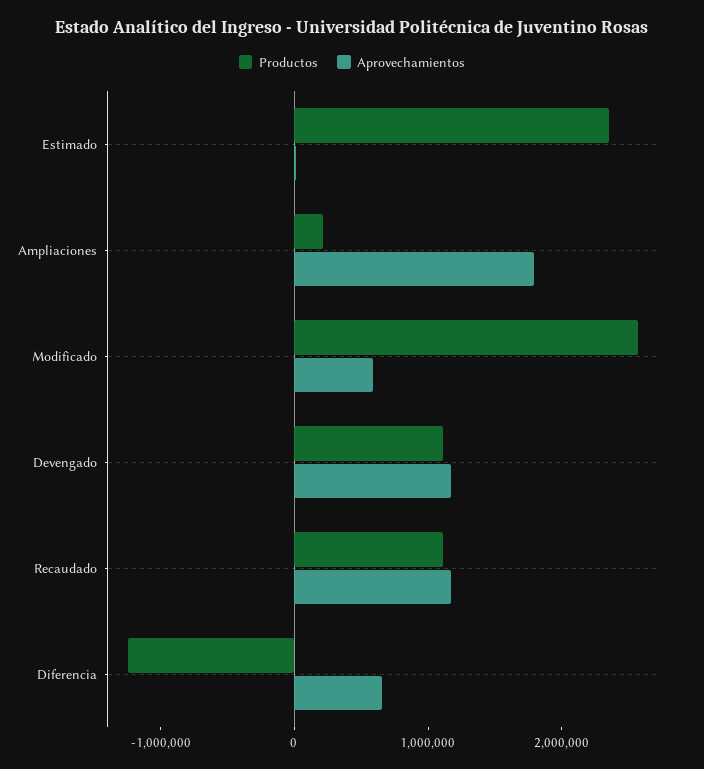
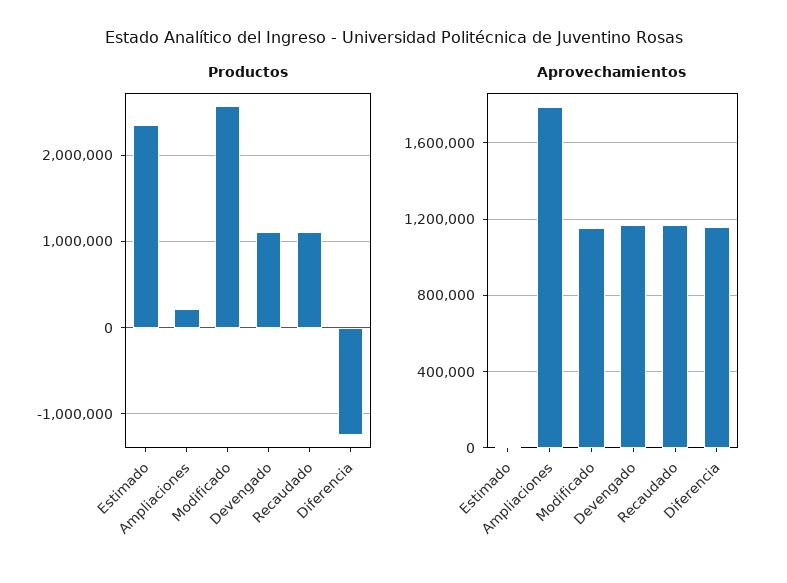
Aprovechamientos, Modificado: 600000 -> 1150000
Aprovechamientos, Diferencia: 600000 -> 1150000

